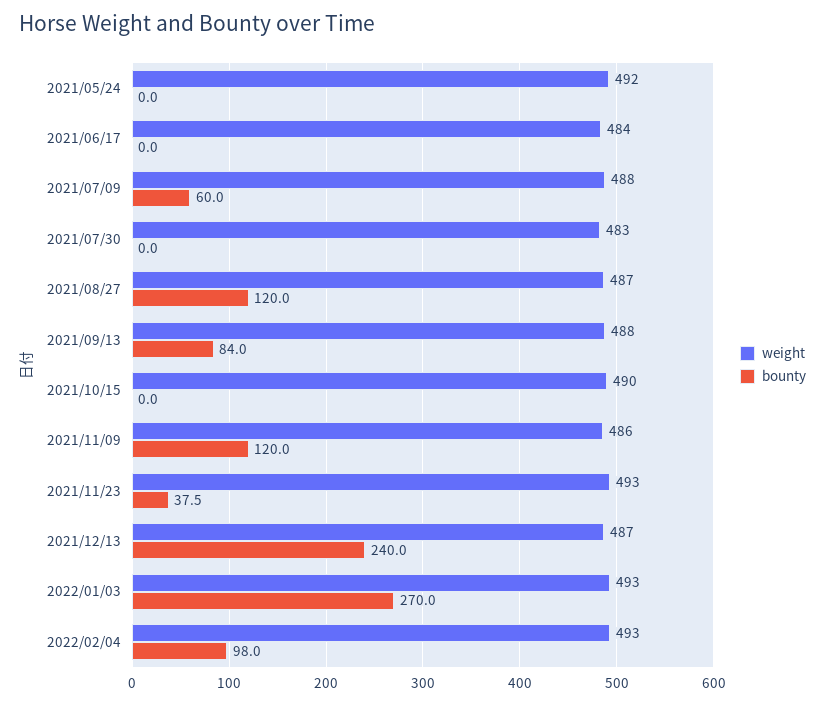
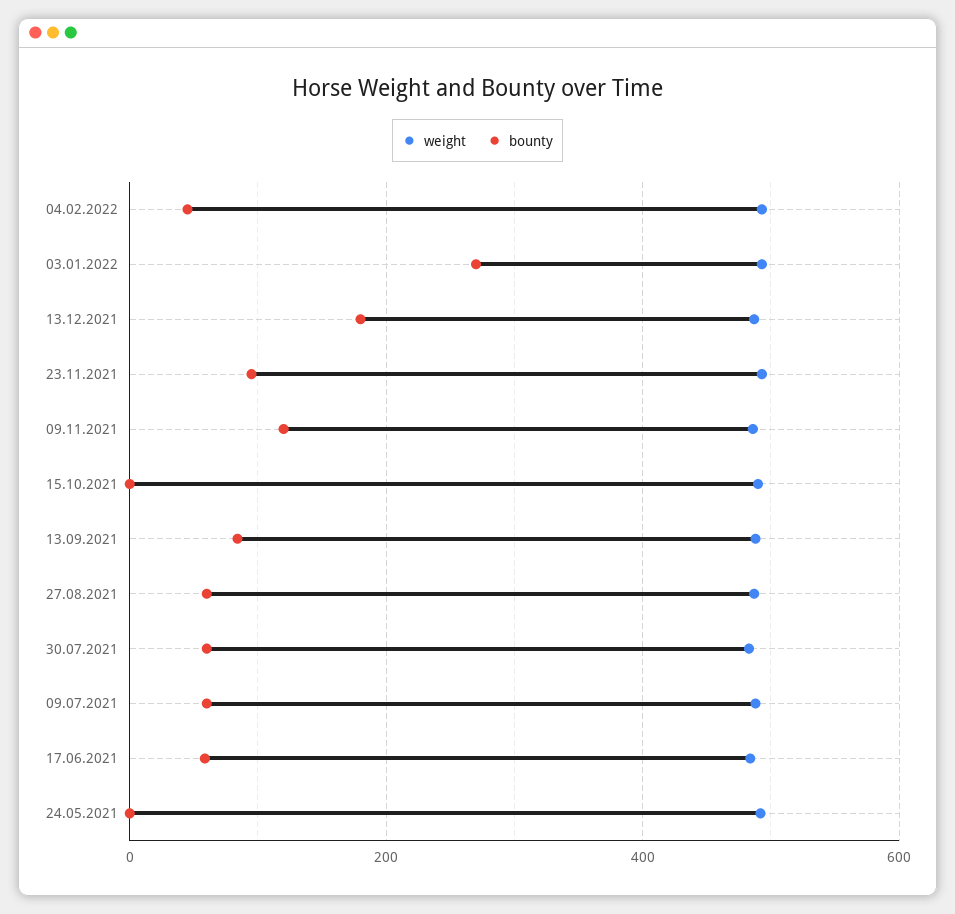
bounty, 2021/06/17: 0 -> 60
bounty, 2021/07/30: 0 -> 60
bounty, 2021/08/27: 120 -> 60
bounty, 2021/11/23: 37.5 -> 100
bounty, 2021/12/13: 240 -> 180
bounty, 2022/02/04: 98 -> 40

